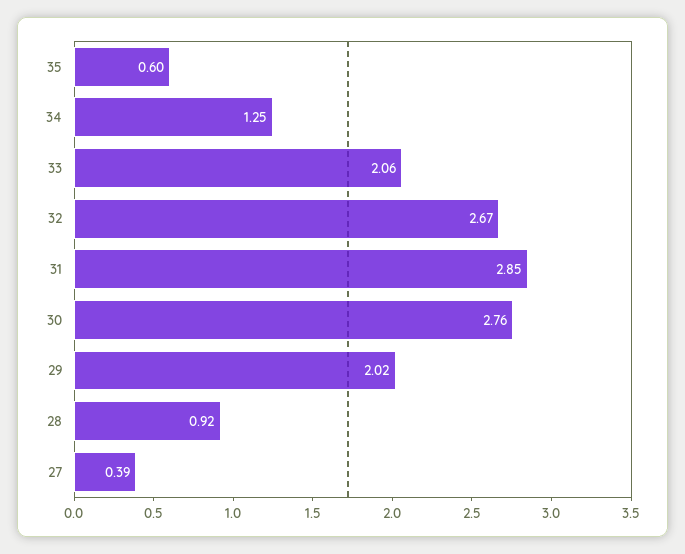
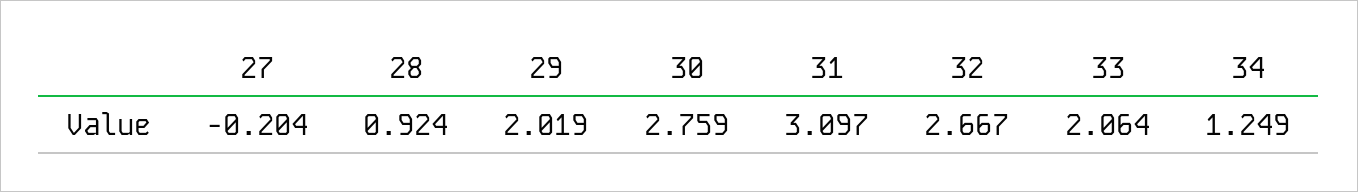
35: 0.6 -> none
31: 2.85 -> 3.097
27: 0.39 -> -0.204

